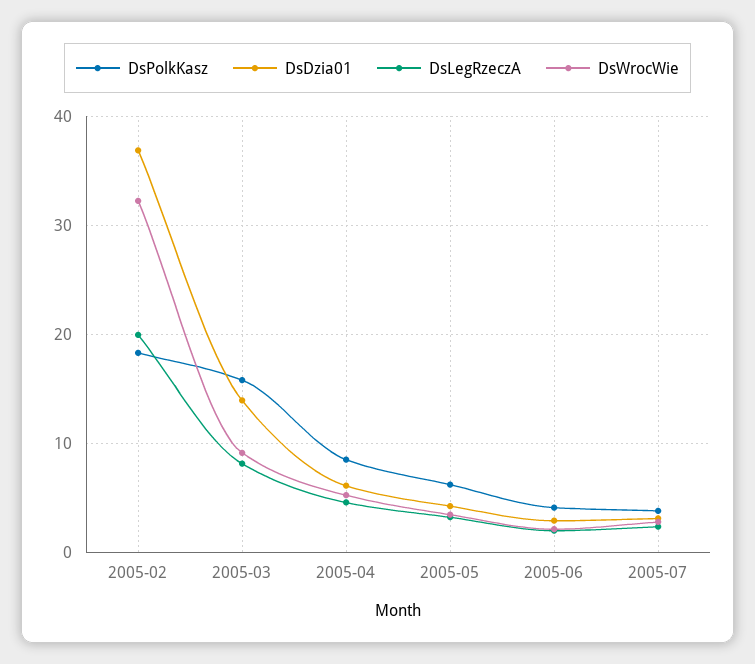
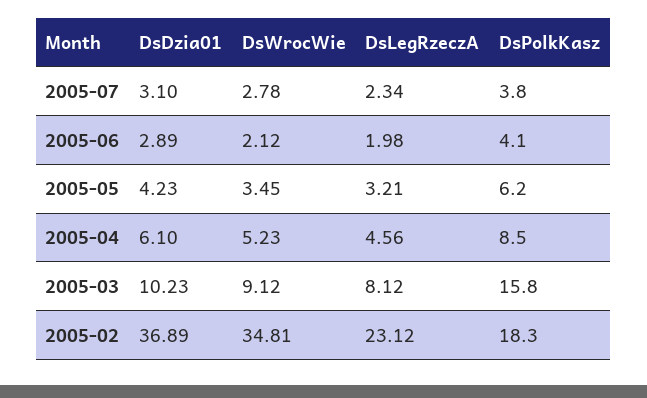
DsLegRzeczA, 2005-02: 20 -> 23.12
DsWrocWie, 2005-02: 32 -> 34.81
DsDzia01, 2005-03: 14 -> 10.23

